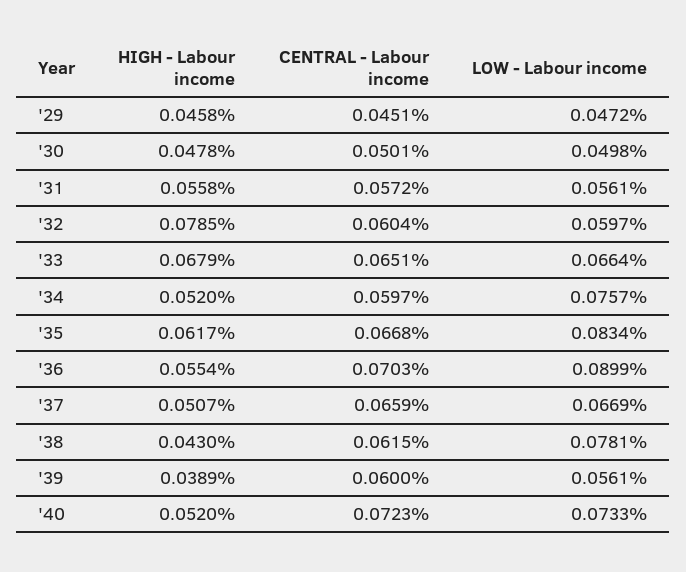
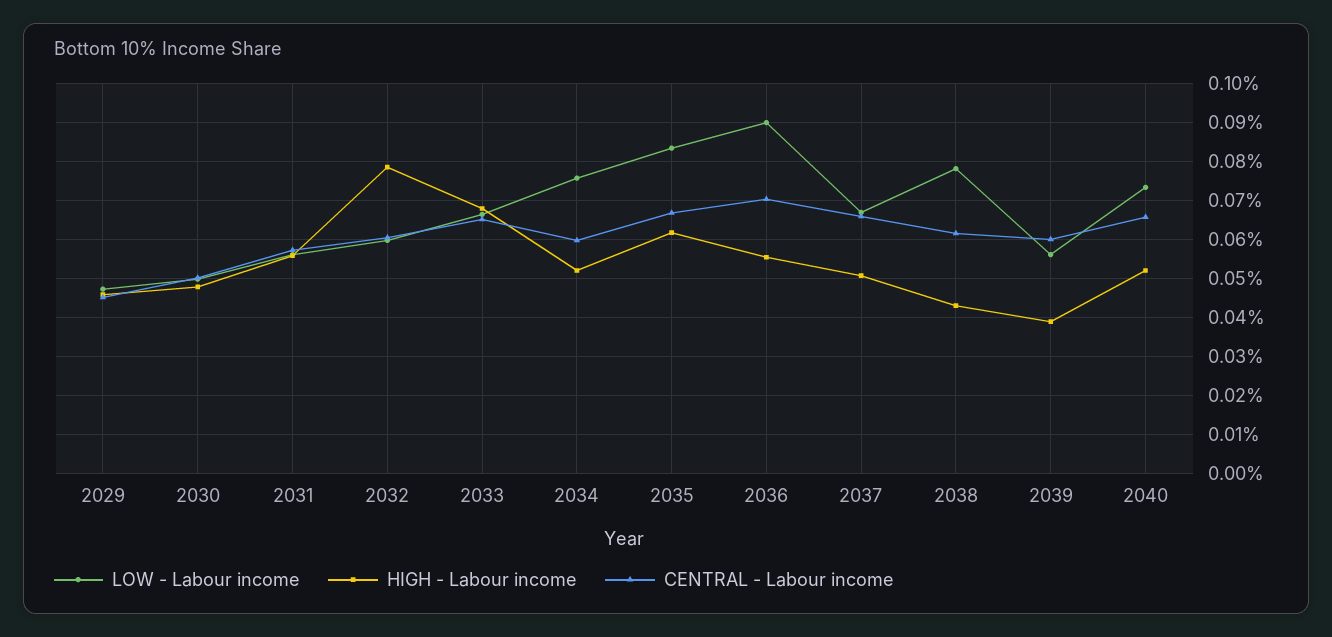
CENTRAL - Labour income, '40: 0.0723 -> 0.066

